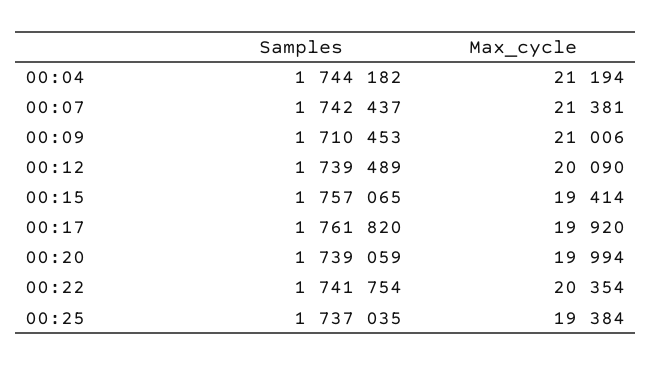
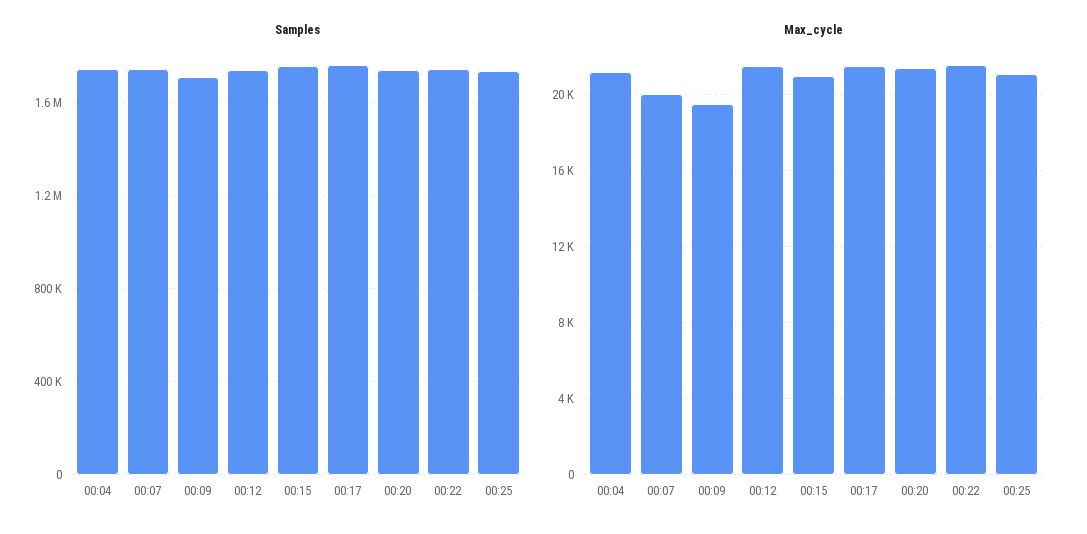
Max_cycle, 00:07: 21381 -> 20000
Max_cycle, 00:09: 21006 -> 19500
Max_cycle, 00:12: 20090 -> 21500
Max_cycle, 00:15: 19414 -> 21000
Max_cycle, 00:17: 19920 -> 21500
Max_cycle, 00:20: 19994 -> 21500
Max_cycle, 00:22: 20354 -> 21500
Max_cycle, 00:25: 19384 -> 21000

